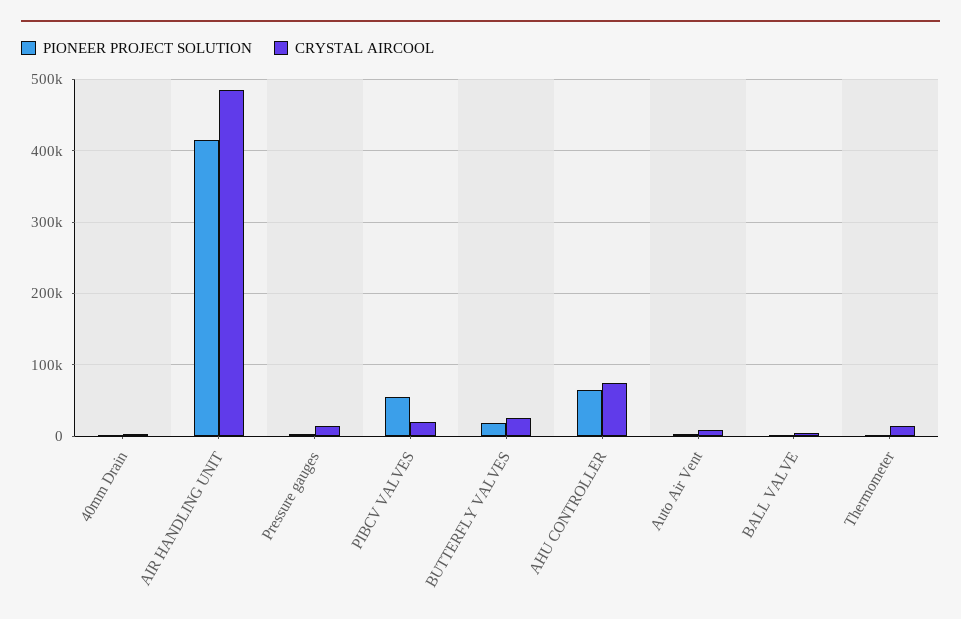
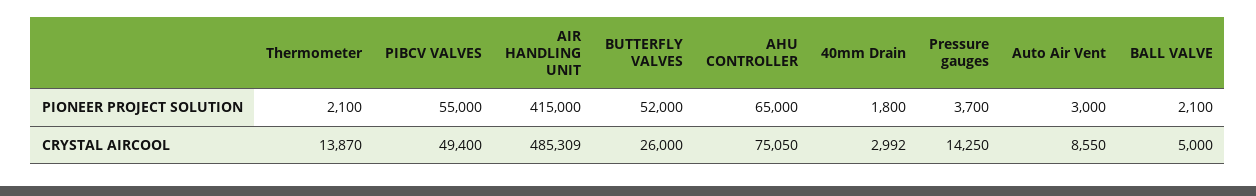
CRYSTAL AIRCOOL, PIBCV VALVES: 20000 -> 49400
PIONEER PROJECT SOLUTION, BUTTERFLY VALVES: 20000 -> 52000

